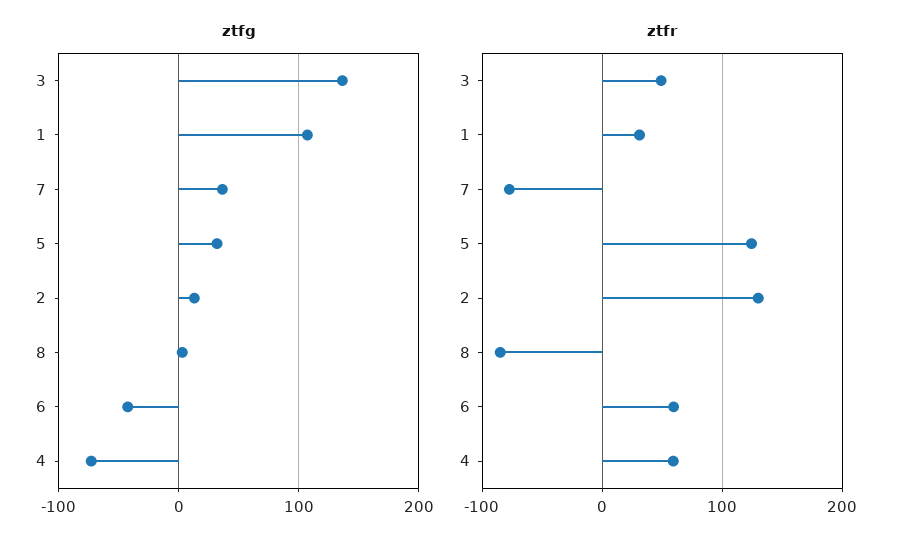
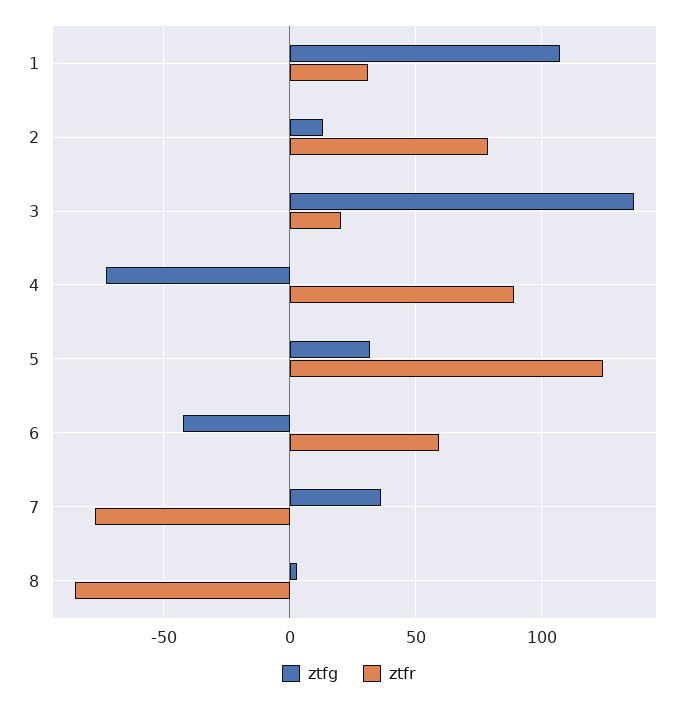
ztfr, 3: 50 -> 20
ztfr, 2: 130 -> 80
ztfr, 4: 60 -> 90

